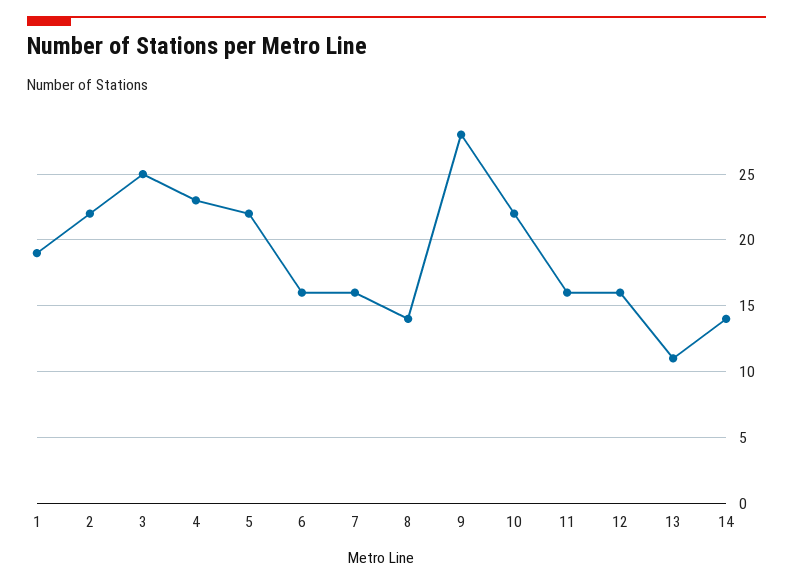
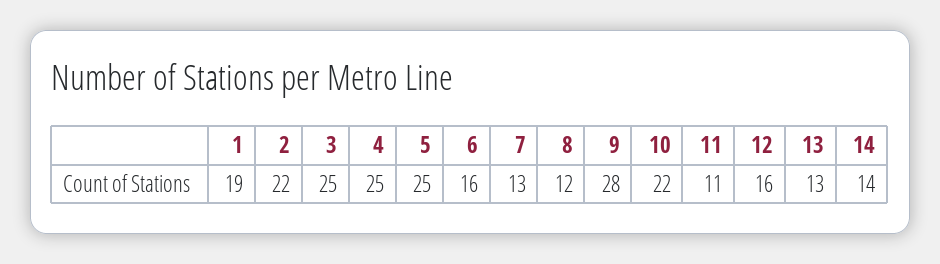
4: 23 -> 25
5: 22 -> 25
7: 16 -> 13
8: 14 -> 12
11: 16 -> 11
13: 11 -> 13

